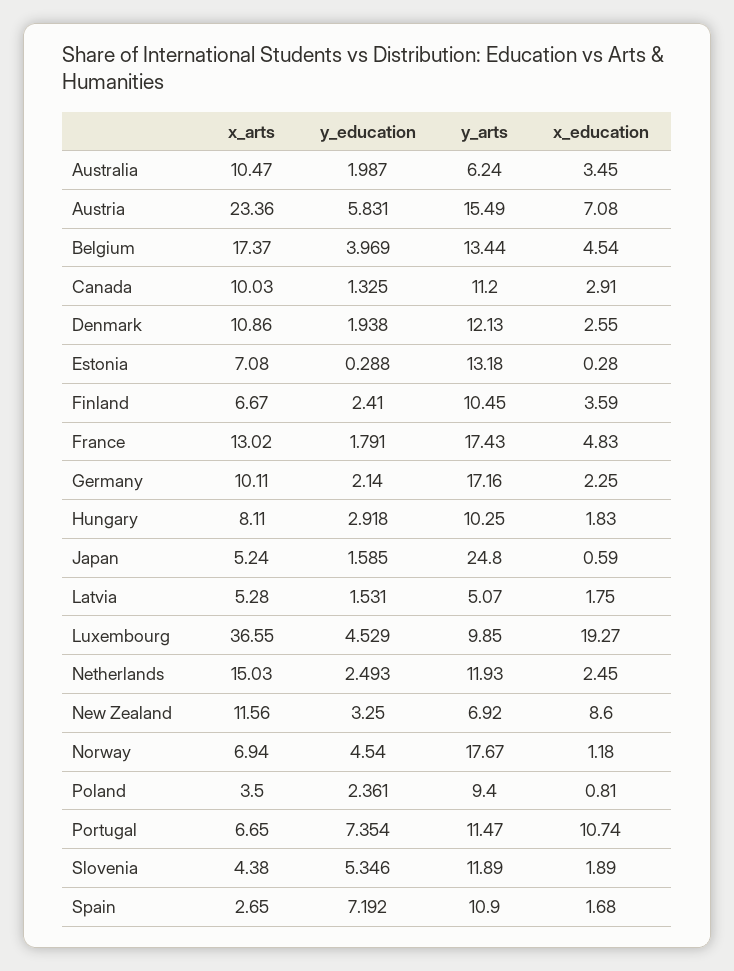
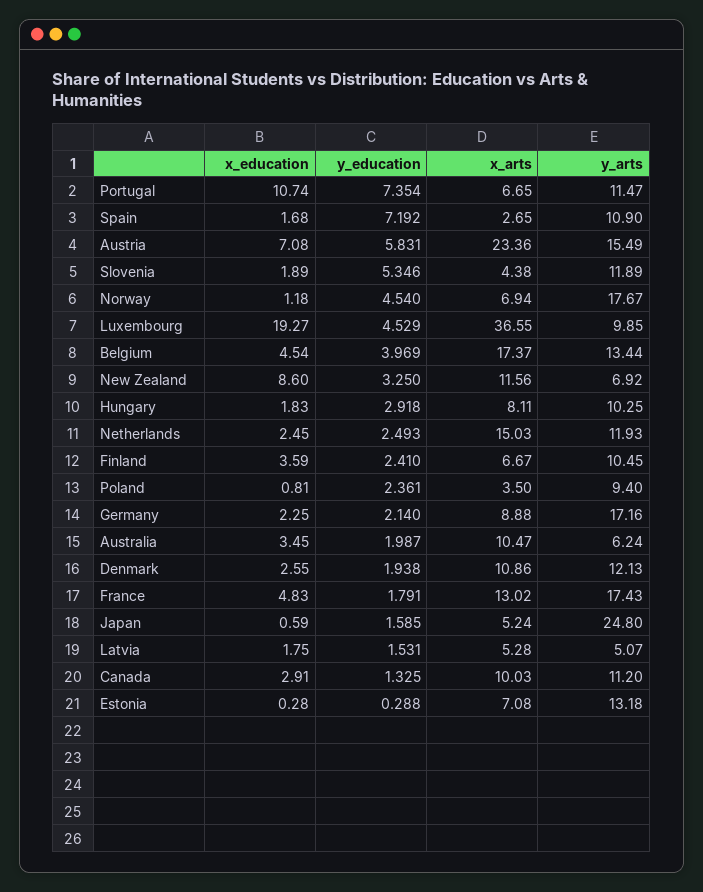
x_arts, Germany: 10.11 -> 8.88

